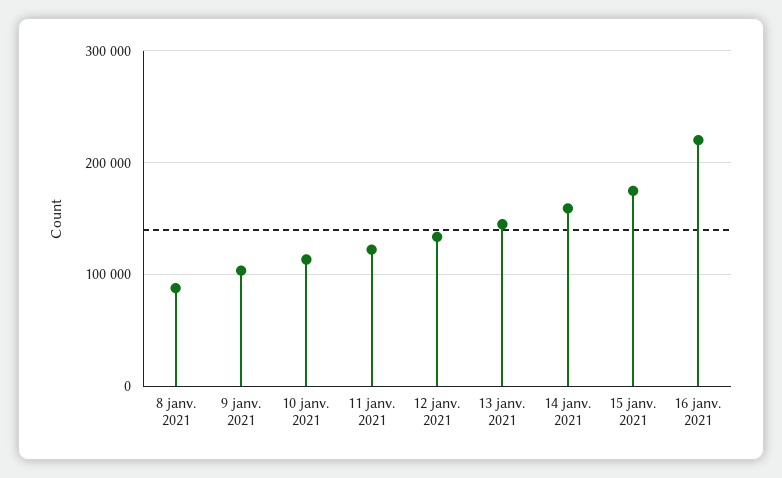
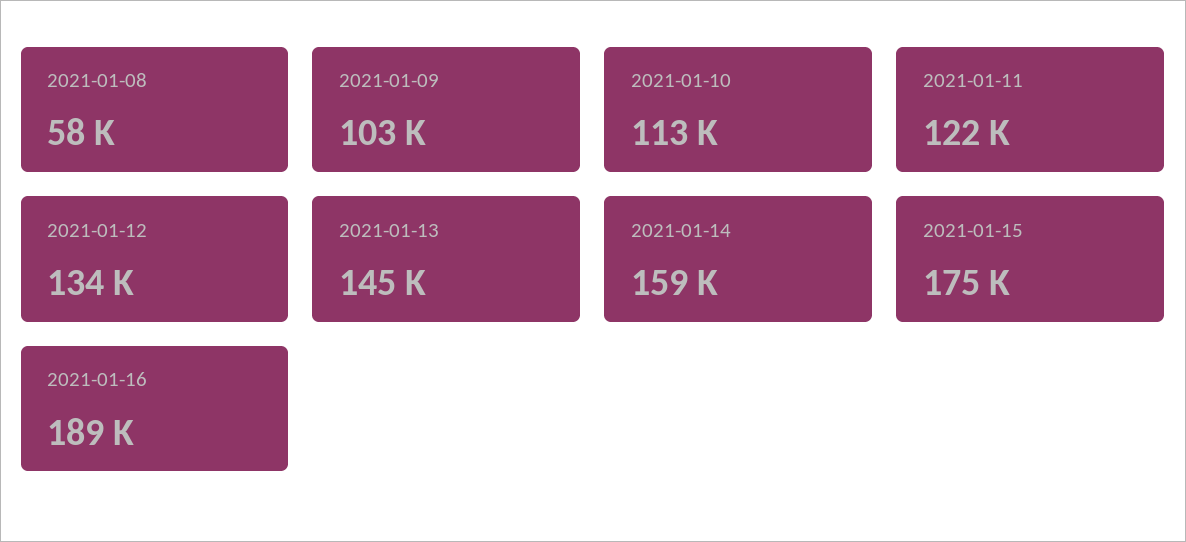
8 janv. 2021: 90000 -> 58000
16 janv. 2021: 220000 -> 189000

